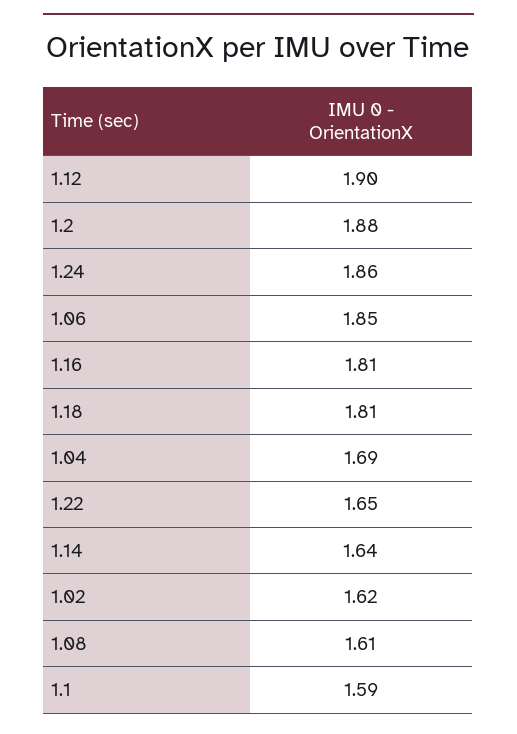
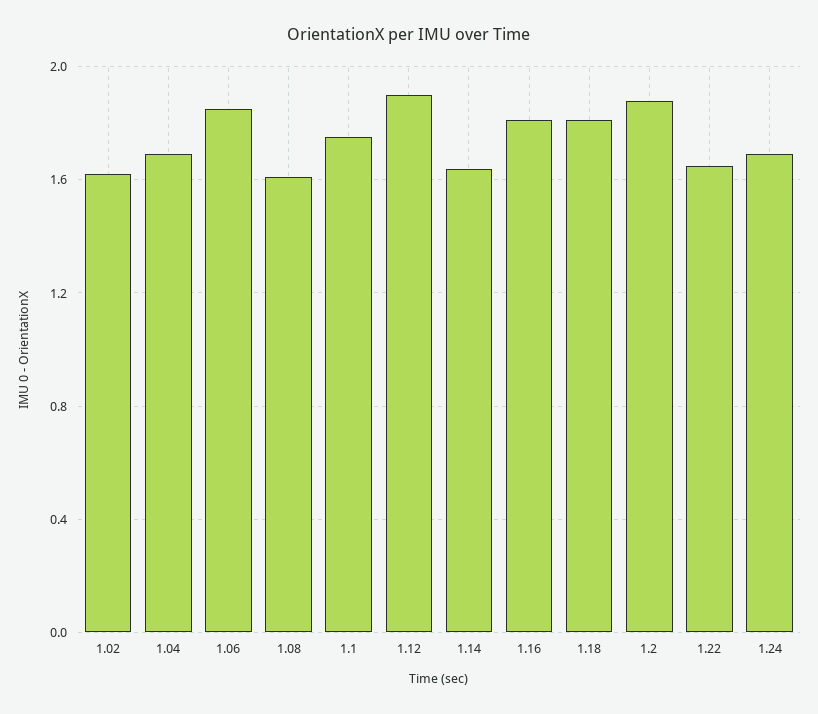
1.24: 1.86 -> 1.7
1.1: 1.59 -> 1.75

